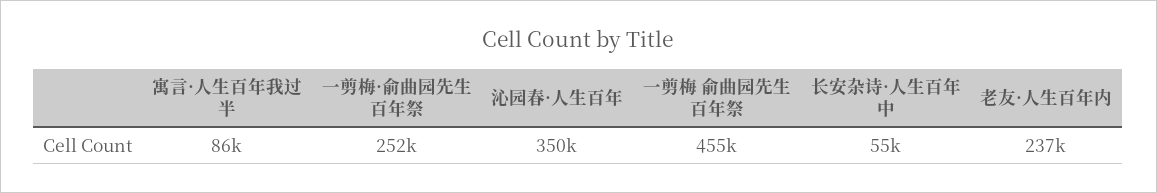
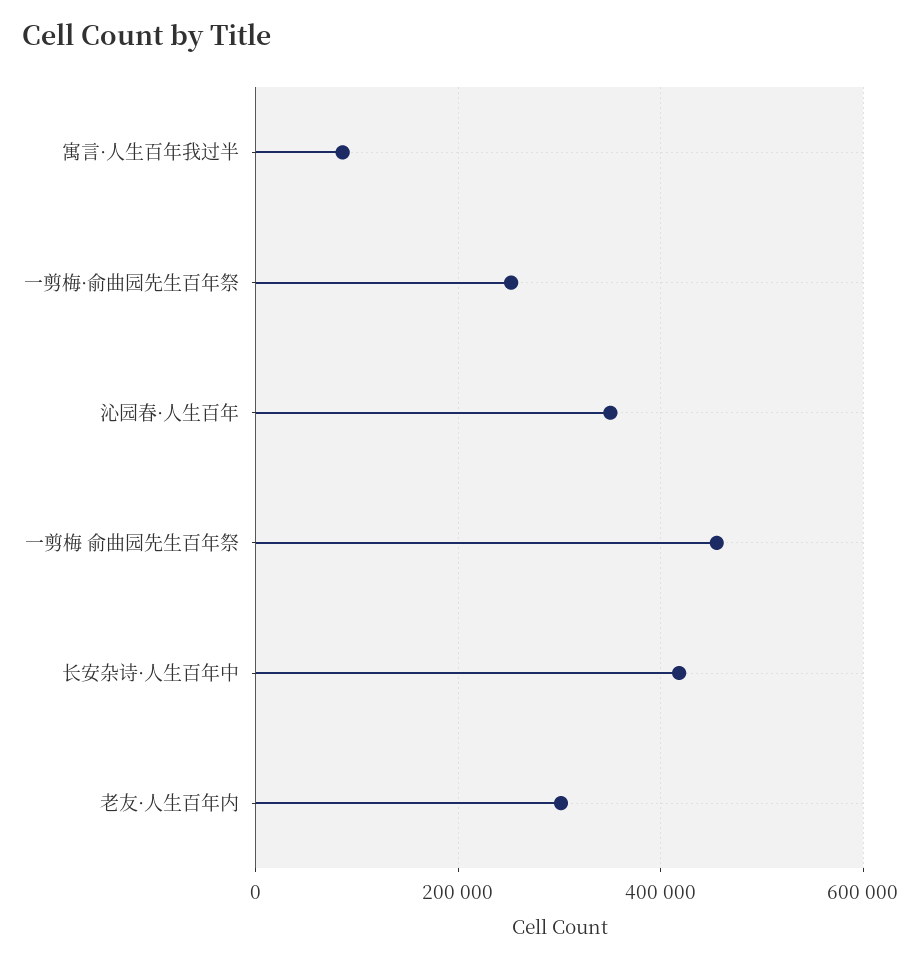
长安杂诗·人生百年中: 55000 -> 420000
老友·人生百年内: 237000 -> 300000

